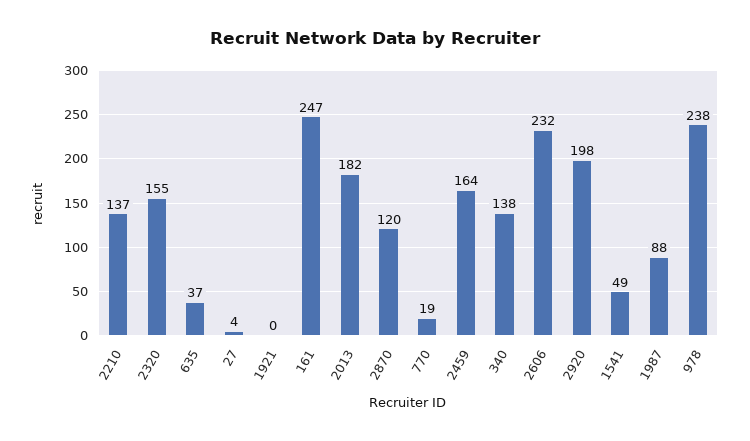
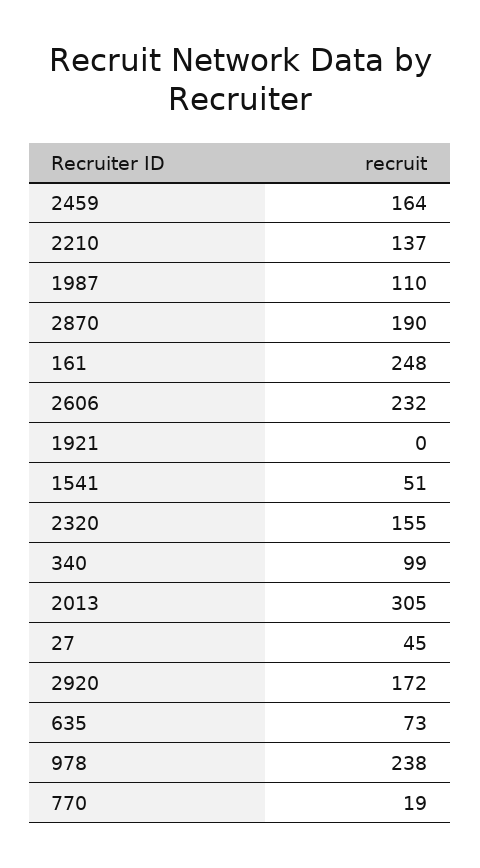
635: 37 -> 73
27: 4 -> 45
161: 247 -> 248
2013: 182 -> 305
2870: 120 -> 190
340: 138 -> 99
2920: 198 -> 172
1541: 49 -> 51
1987: 88 -> 110

